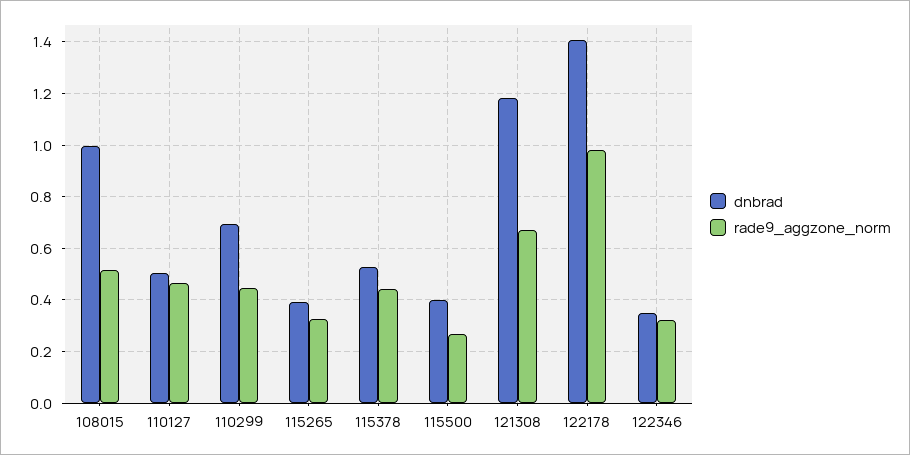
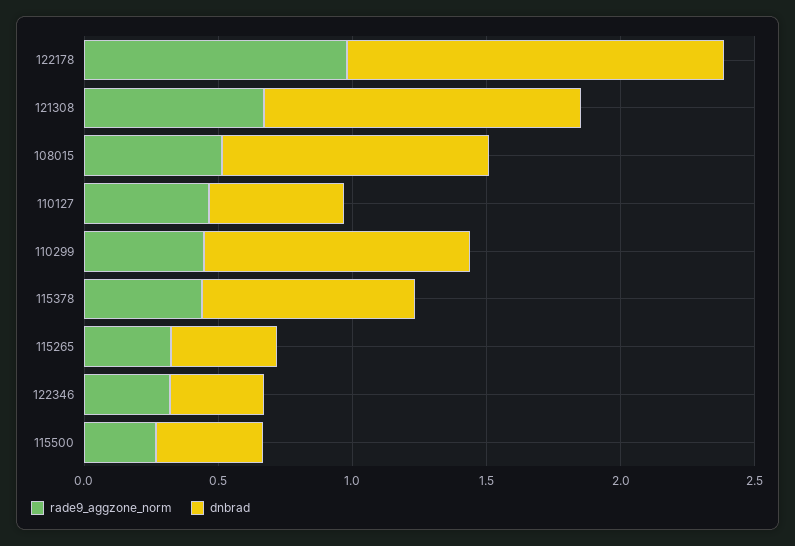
dnbrad, 110299: 0.7 -> 1
dnbrad, 115378: 0.525 -> 0.8

